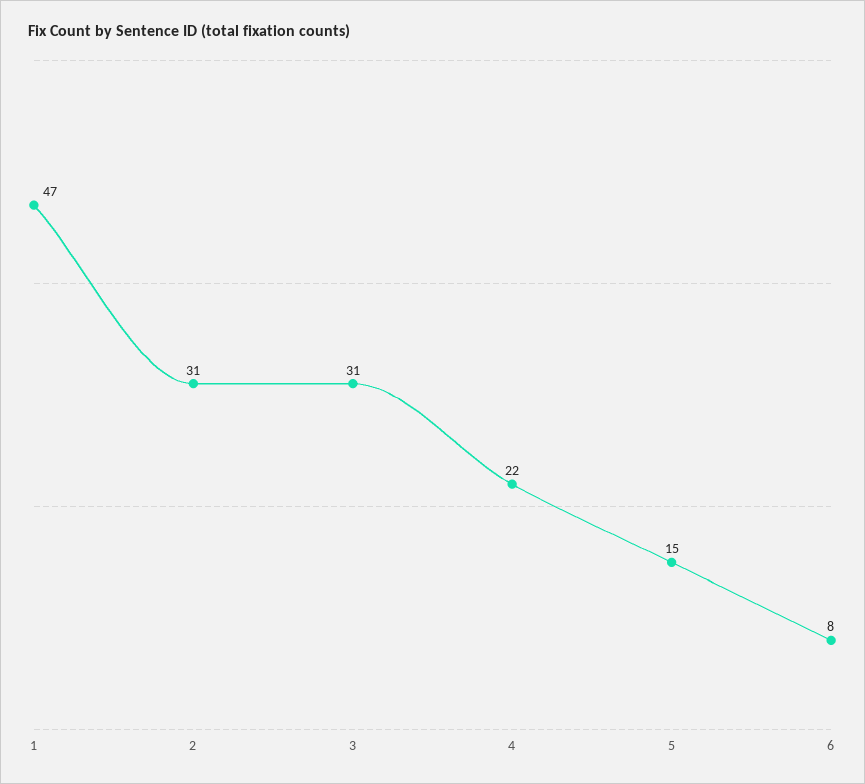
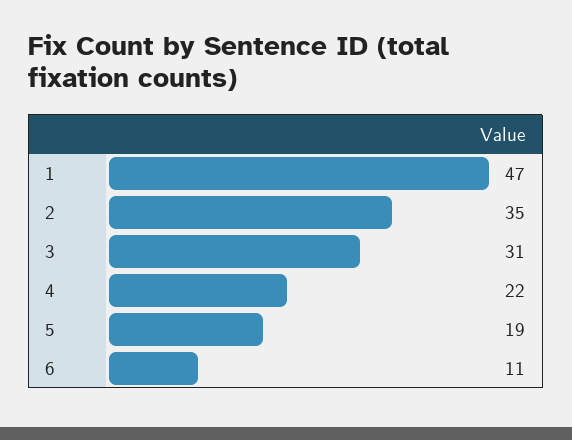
2: 31 -> 35
5: 15 -> 19
6: 8 -> 11

